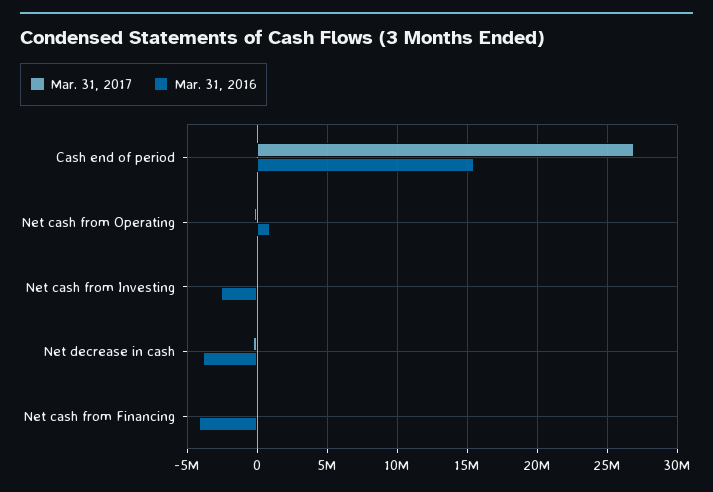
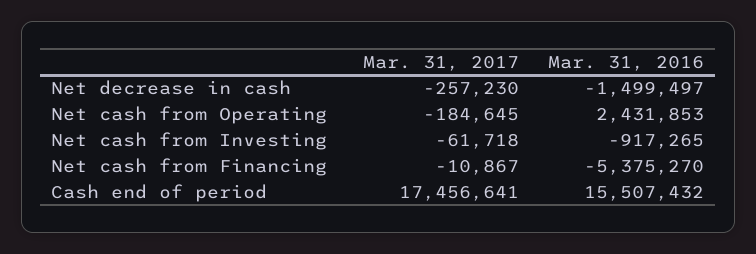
Mar. 31, 2017, Cash end of period: 27000000 -> 17456641
Mar. 31, 2016, Net cash from Operating: 1000000 -> 2431853
Mar. 31, 2016, Net cash from Investing: -2500000 -> -917265
Mar. 31, 2016, Net decrease in cash: -4000000 -> -1499497
Mar. 31, 2016, Net cash from Financing: -4000000 -> -5375270

